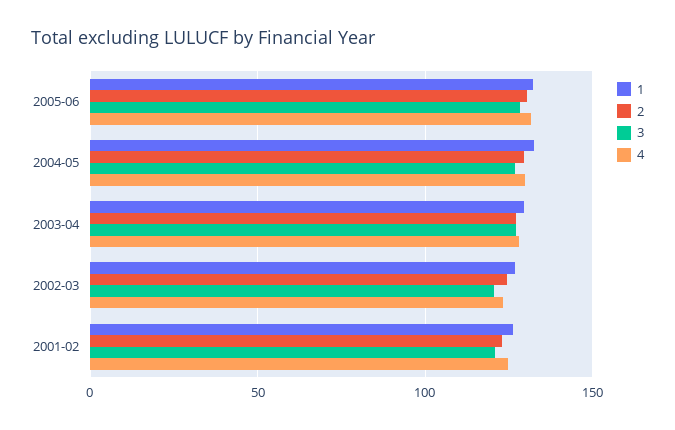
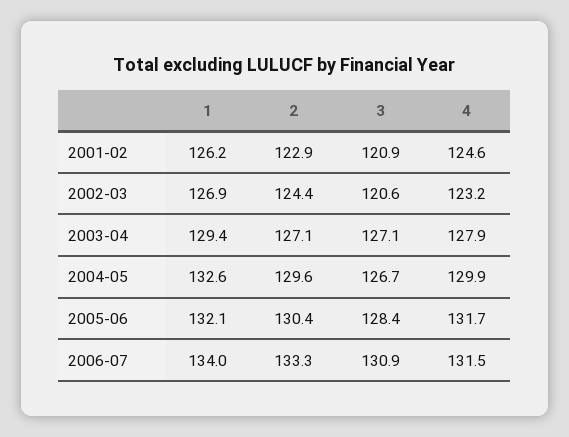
1, 2006-07: none -> 134
2, 2006-07: none -> 133.3
3, 2006-07: none -> 130.9
4, 2006-07: none -> 131.5

